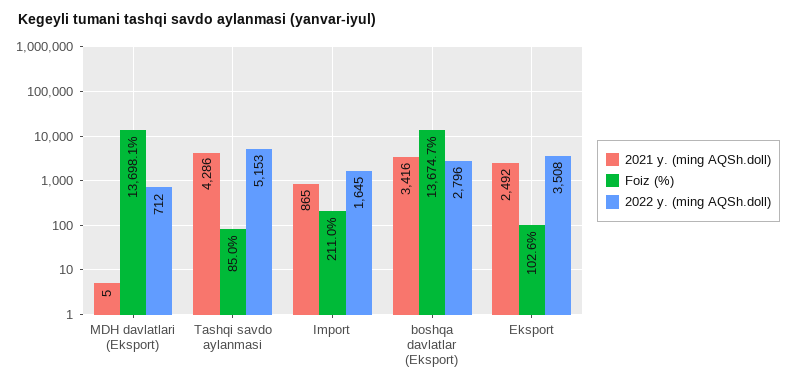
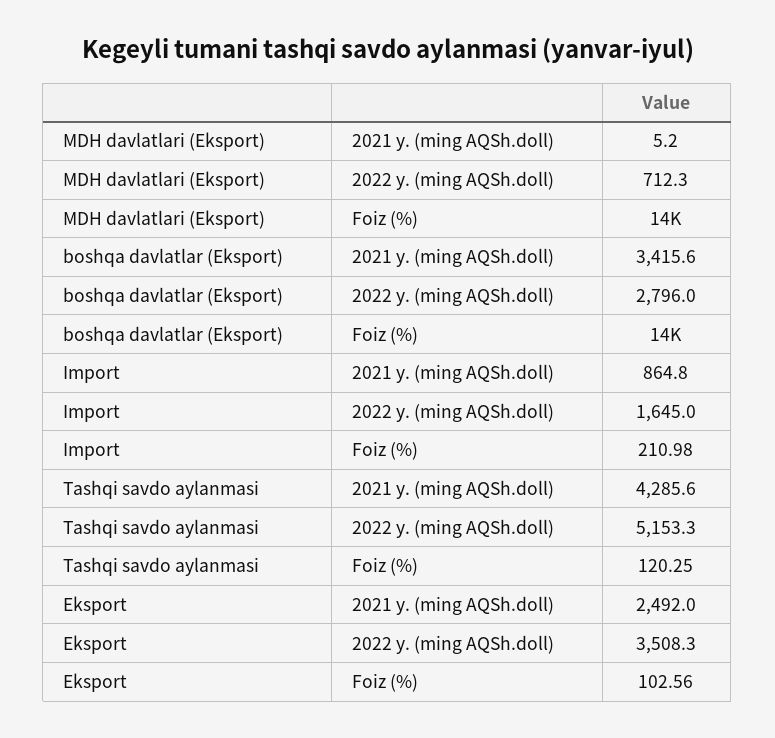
Foiz (%), Tashqi savdo aylanmasi: 85 -> 120.25

